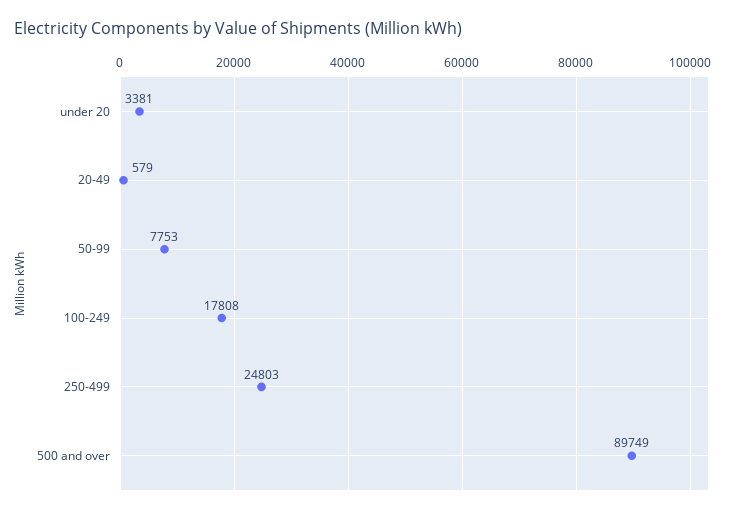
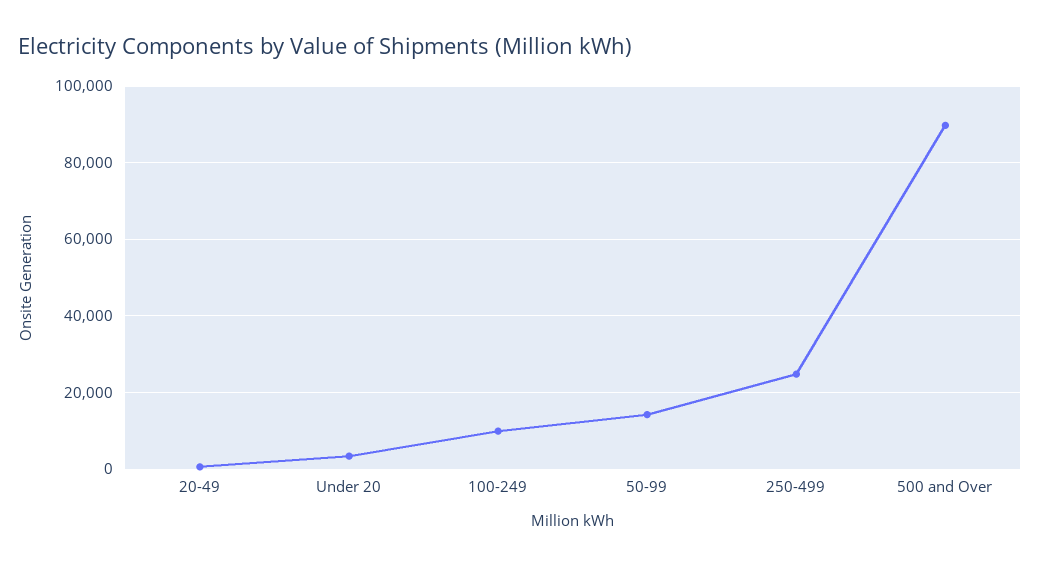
50-99: 7753 -> 14000
100-249: 17808 -> 10000

